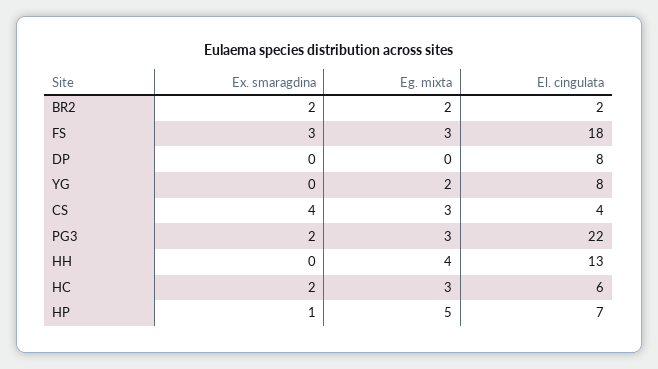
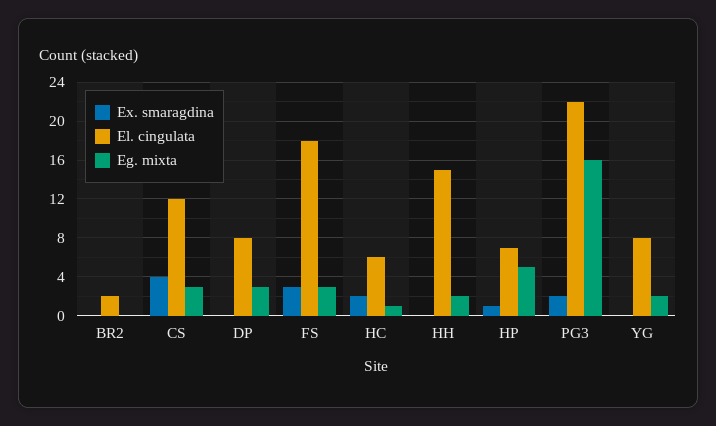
Ex. smaragdina, BR2: 2 -> 0
Eg. mixta, BR2: 2 -> 0
Eg. mixta, DP: 0 -> 3
El. cingulata, CS: 4 -> 12
Eg. mixta, PG3: 3 -> 16
Eg. mixta, HH: 4 -> 2
El. cingulata, HH: 13 -> 15
Eg. mixta, HC: 3 -> 1

